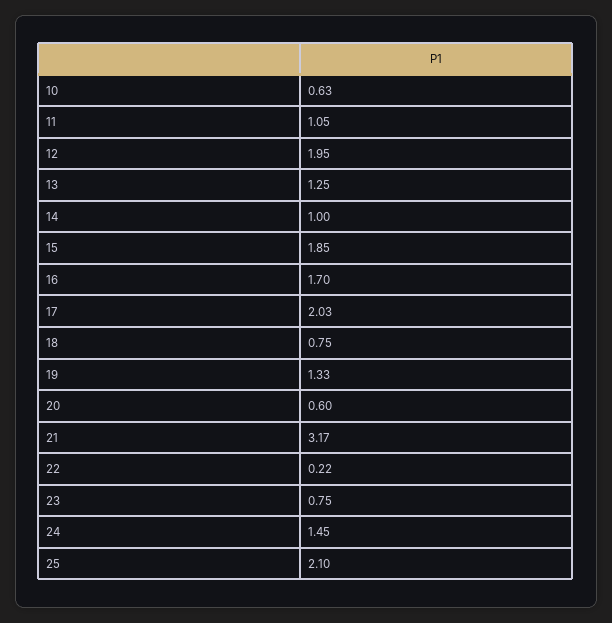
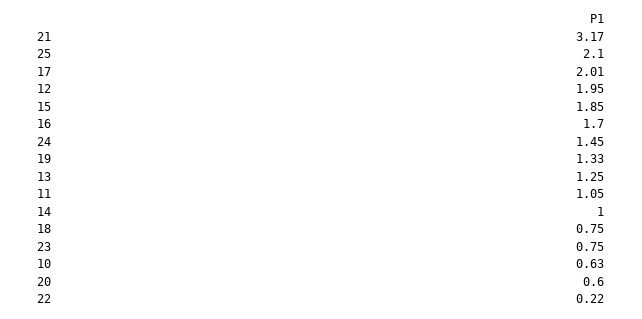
17: 2.03 -> 2.01

